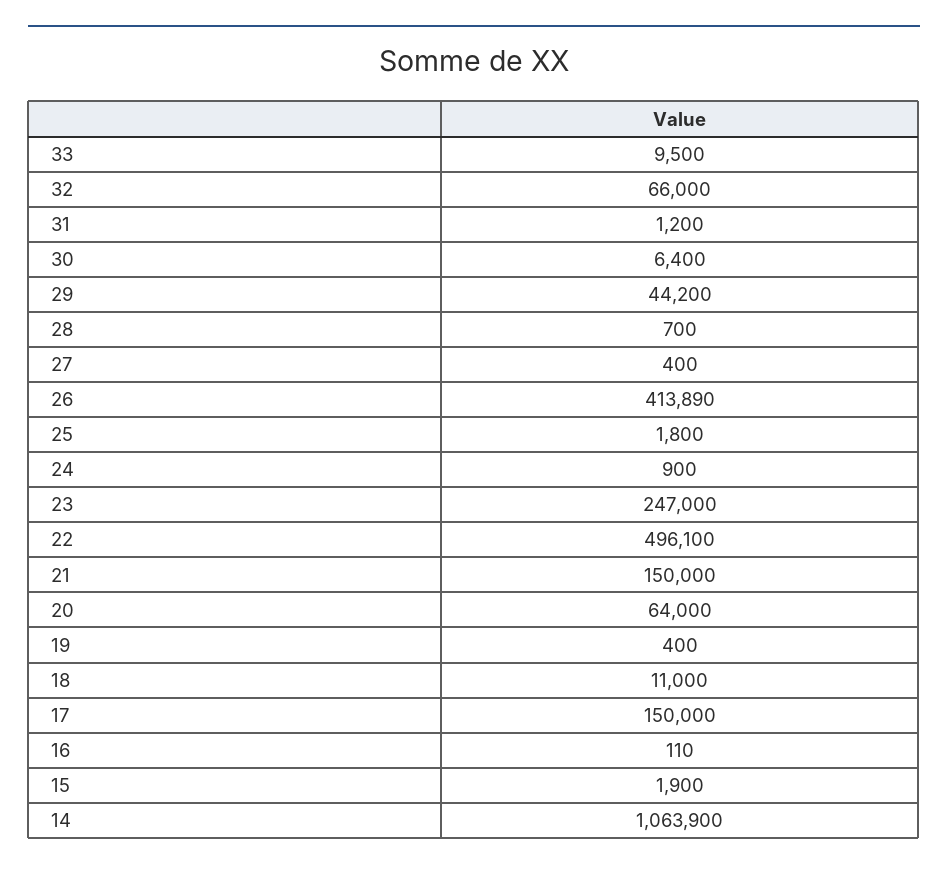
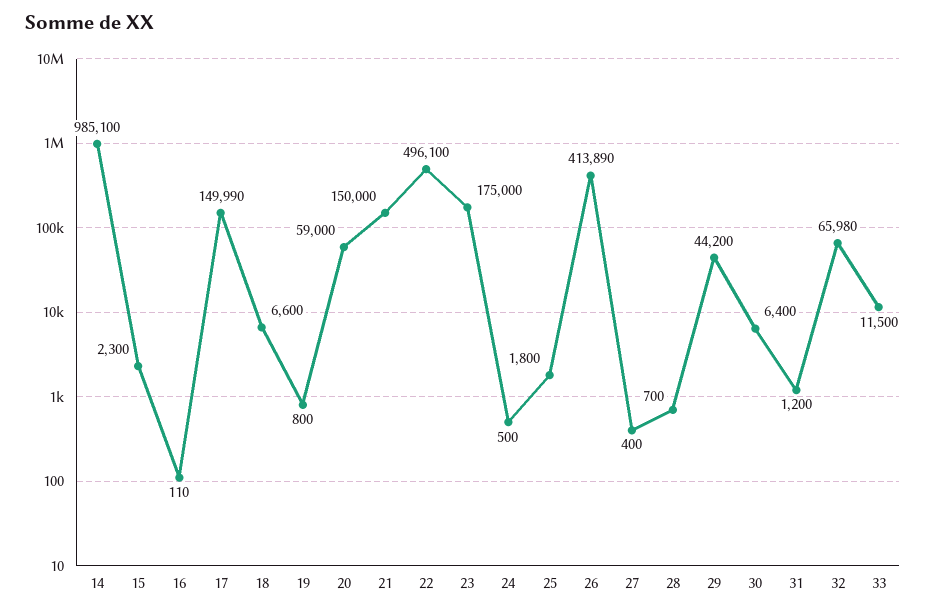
33: 9500 -> 11500
32: 66000 -> 65980
24: 900 -> 500
23: 247000 -> 175000
20: 64000 -> 59000
19: 400 -> 800
18: 11000 -> 6600
17: 150000 -> 149990
15: 1900 -> 2300
14: 1063900 -> 985100

